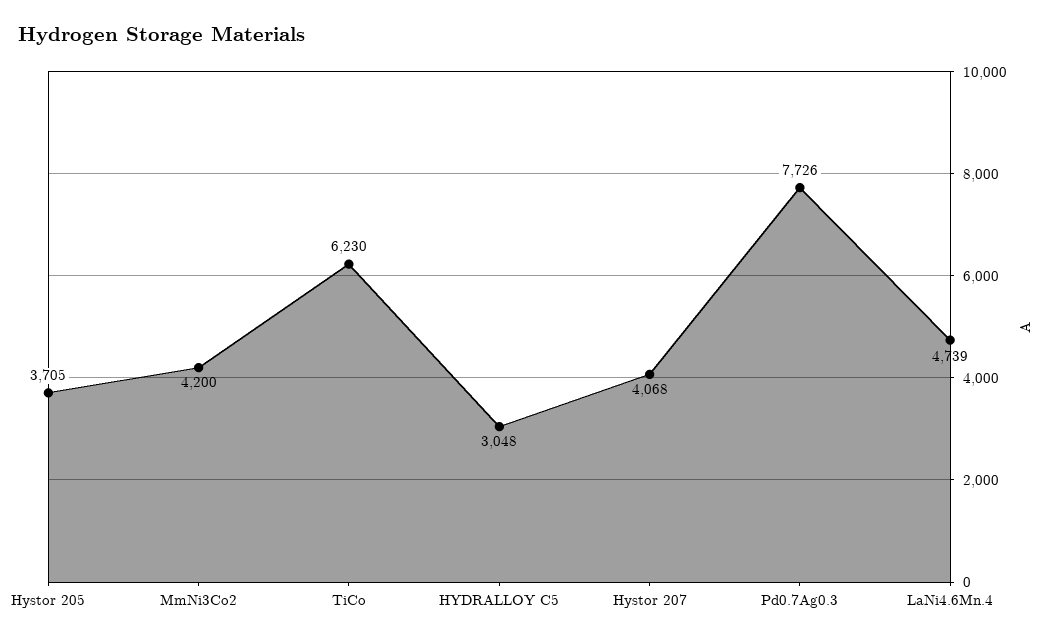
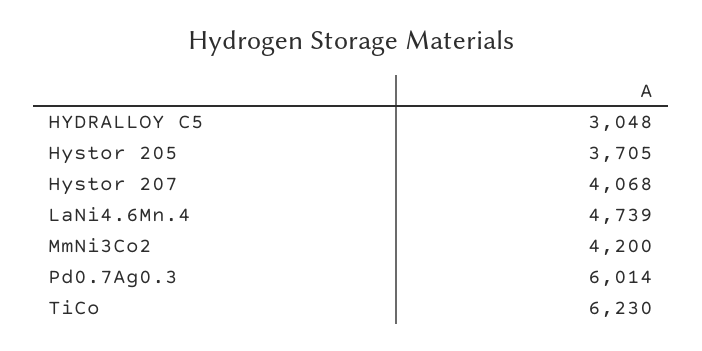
Pd0.7Ag0.3: 7726 -> 6014

